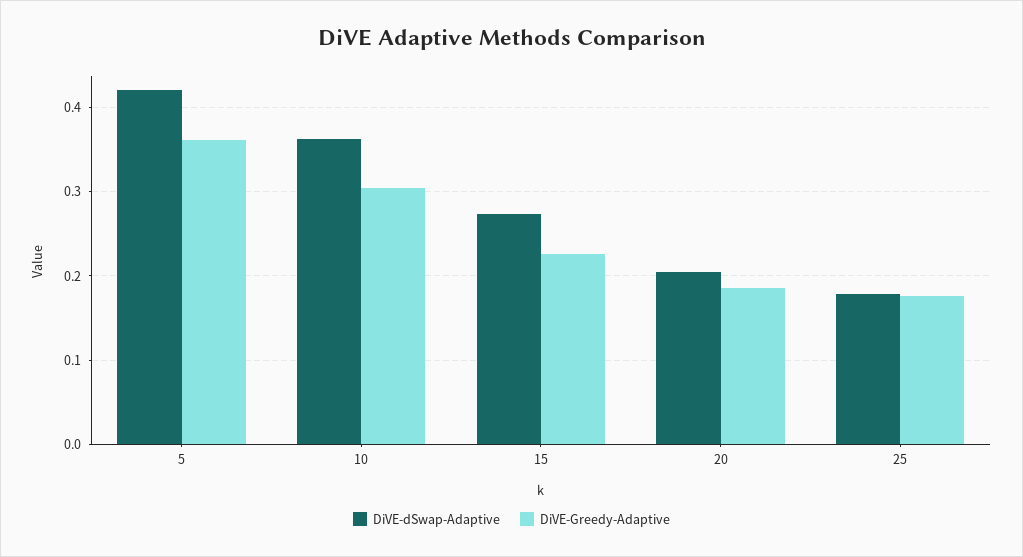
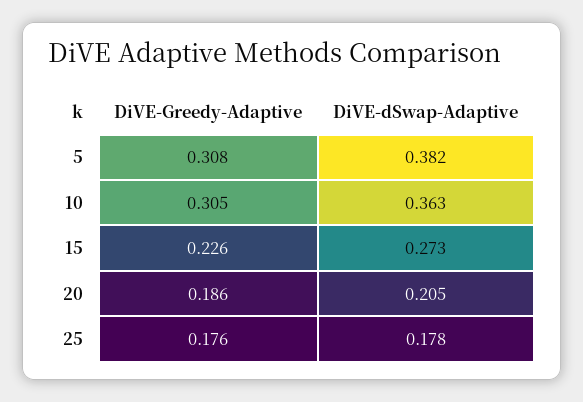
DiVE-dSwap-Adaptive, 5: 0.42 -> 0.382
DiVE-Greedy-Adaptive, 5: 0.36 -> 0.308

